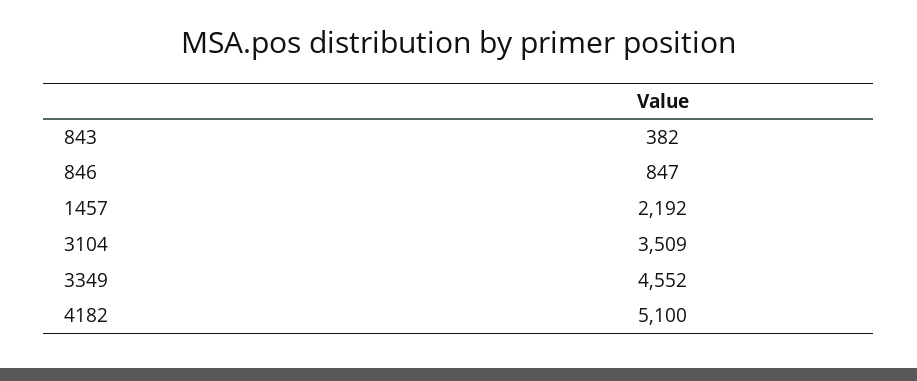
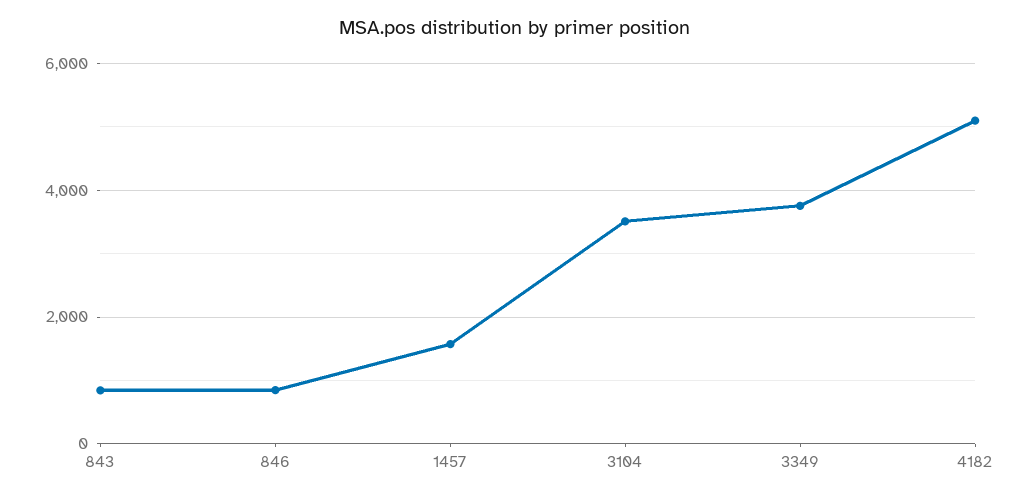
843: 382 -> 800
1457: 2192 -> 1600
3349: 4552 -> 3800

